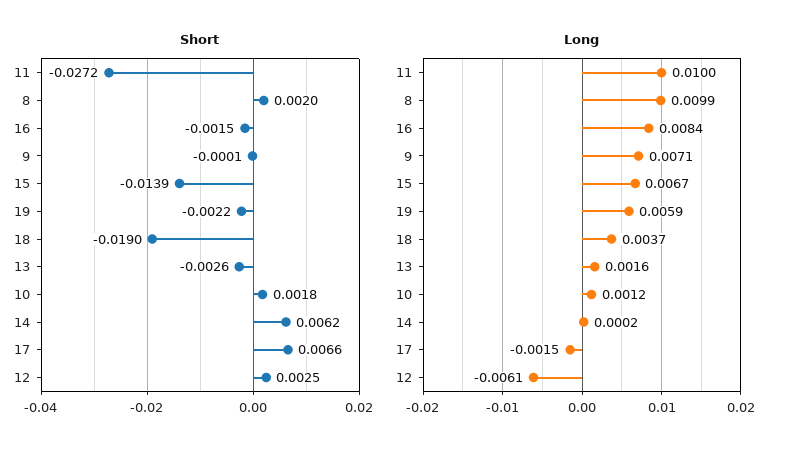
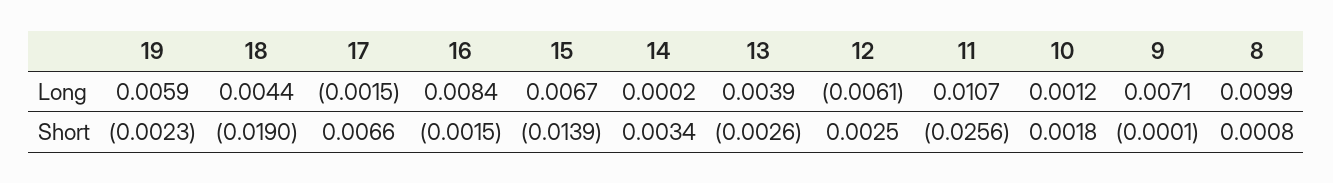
Short, 11: -0.0272 -> -0.0256
Short, 8: 0.002 -> 0.0008
Short, 19: -0.0022 -> -0.0023
Short, 14: 0.0062 -> 0.0034
Long, 11: 0.01 -> 0.0107
Long, 18: 0.0037 -> 0.0044
Long, 13: 0.0016 -> 0.0039

